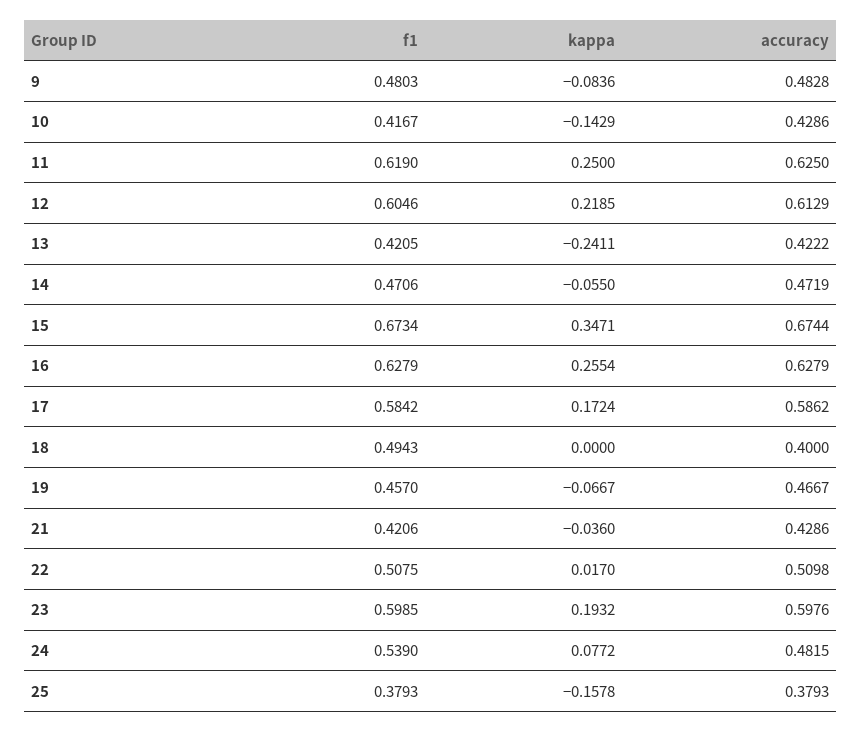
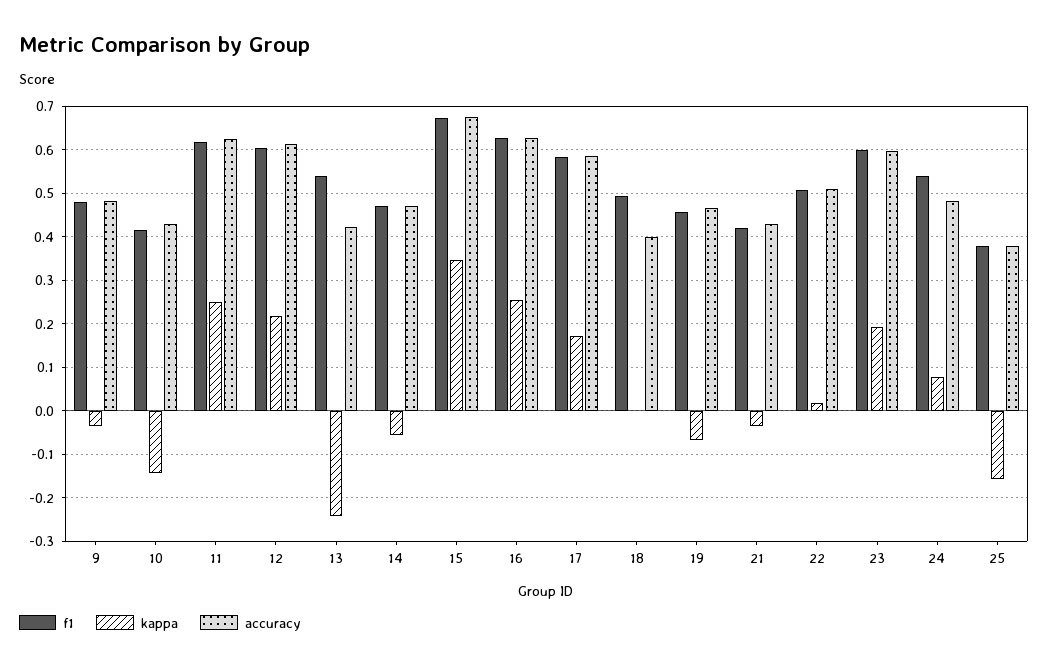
kappa, 9: -0.0836 -> -0.04
f1, 13: 0.4205 -> 0.54

